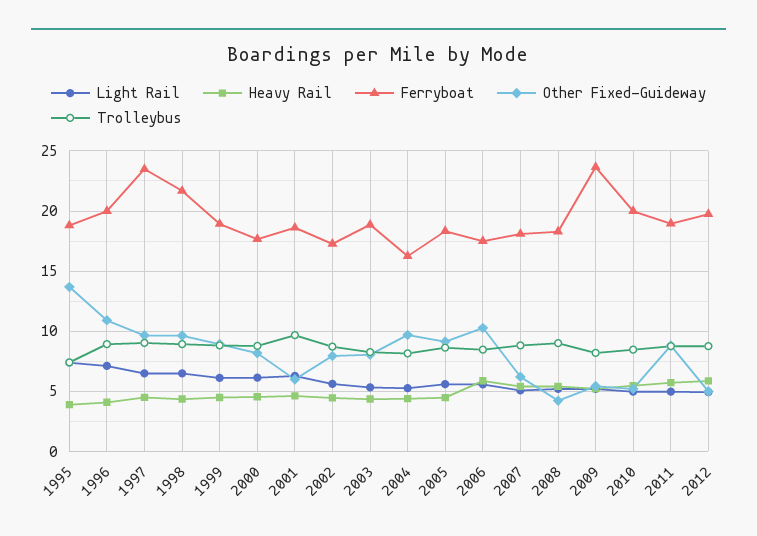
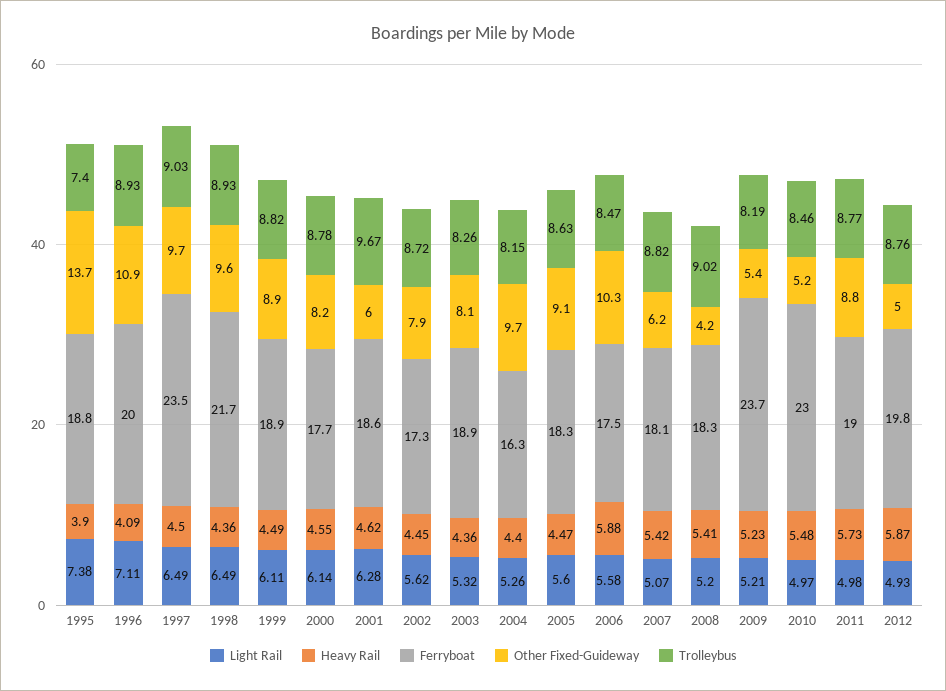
Ferryboat, 2010: 20 -> 23

